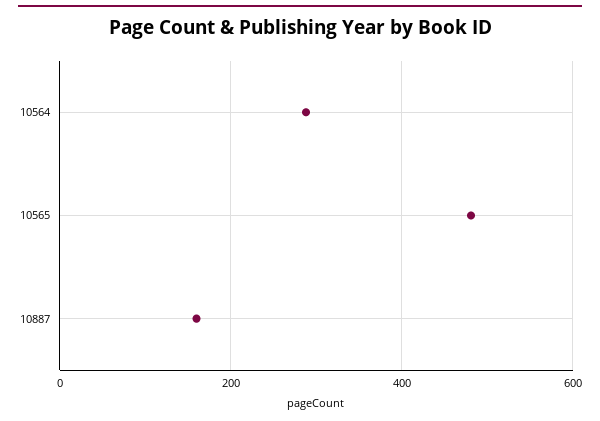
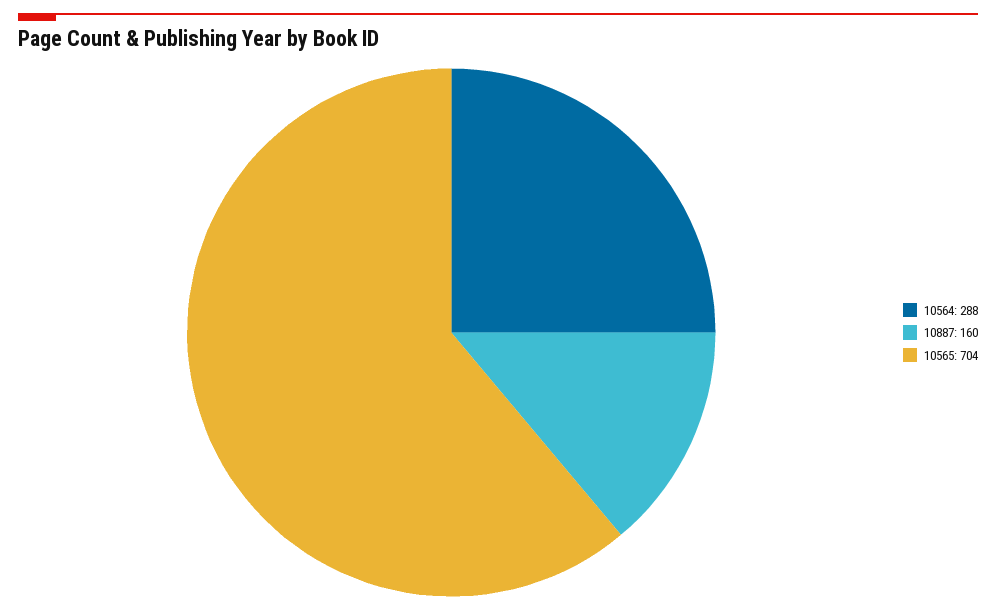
10565: 480 -> 704

